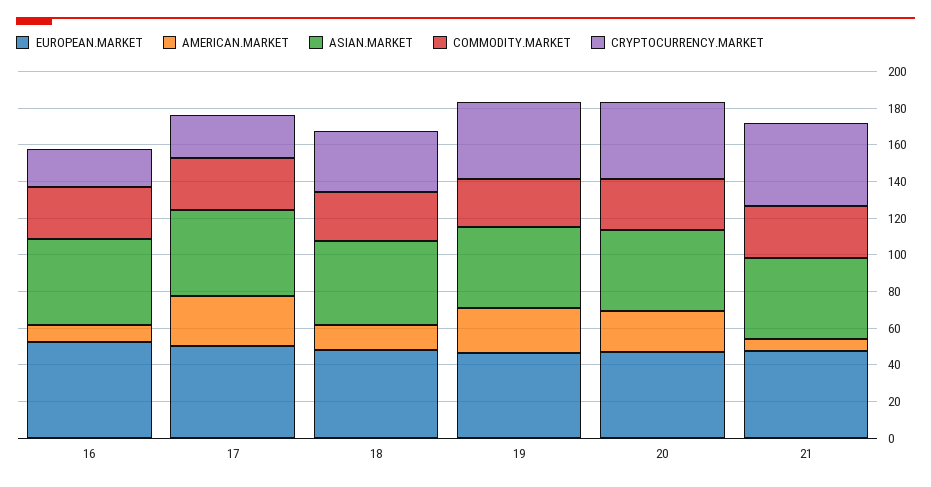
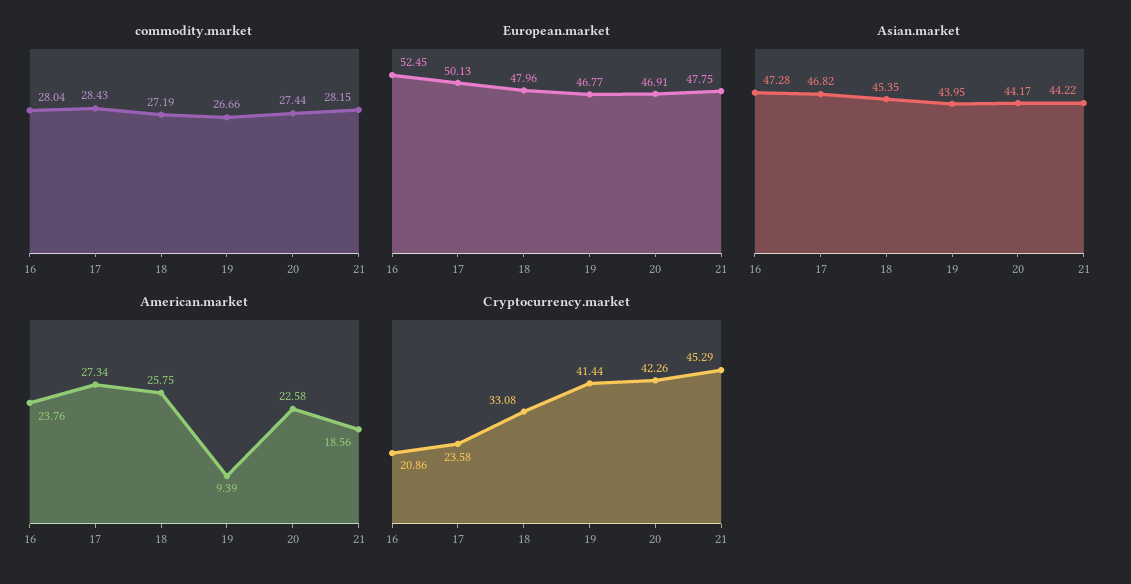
AMERICAN.MARKET, 16: 10 -> 23.76
AMERICAN.MARKET, 18: 15 -> 25.75
AMERICAN.MARKET, 19: 25 -> 9.39
AMERICAN.MARKET, 21: 5 -> 18.56

